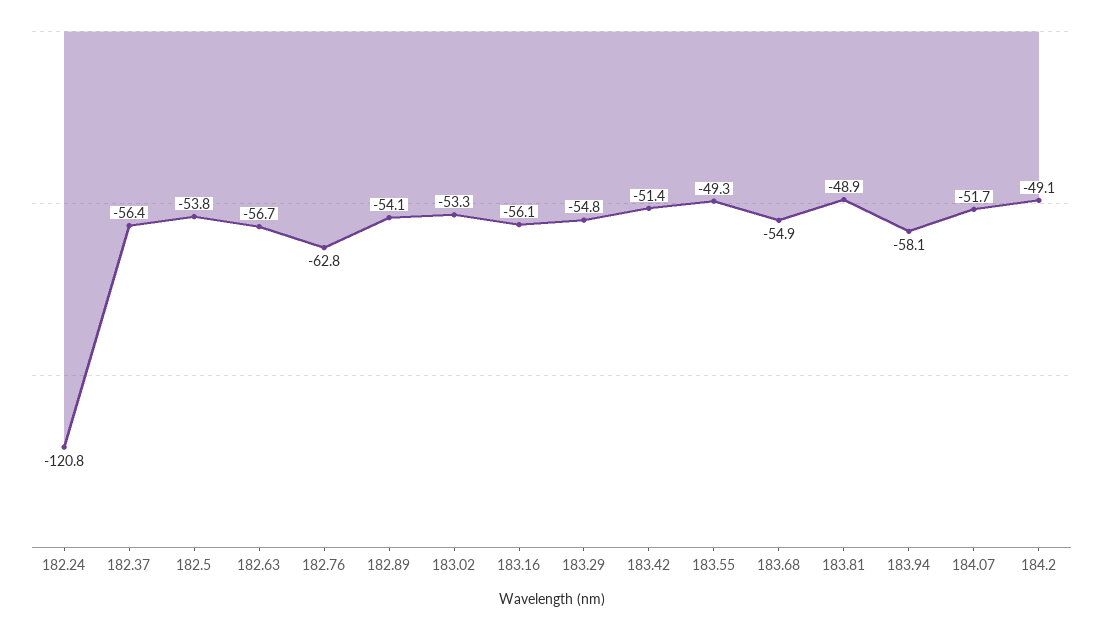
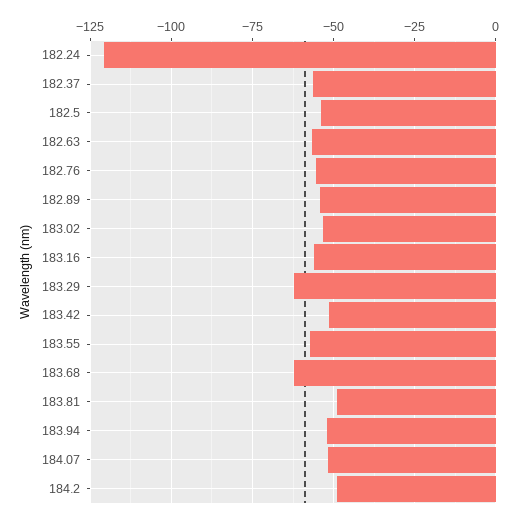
182.76: -62.8 -> -55
183.29: -54.8 -> -62.5
183.55: -49.3 -> -57.5
183.68: -54.9 -> -62.5
183.94: -58.1 -> -52.5

